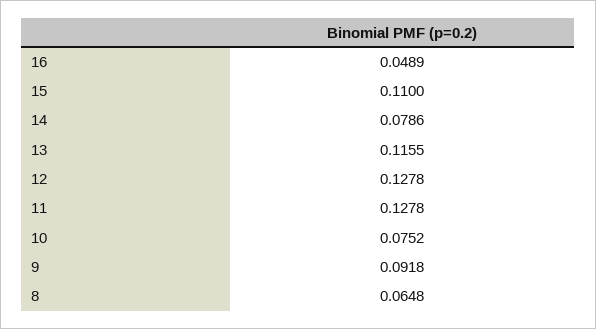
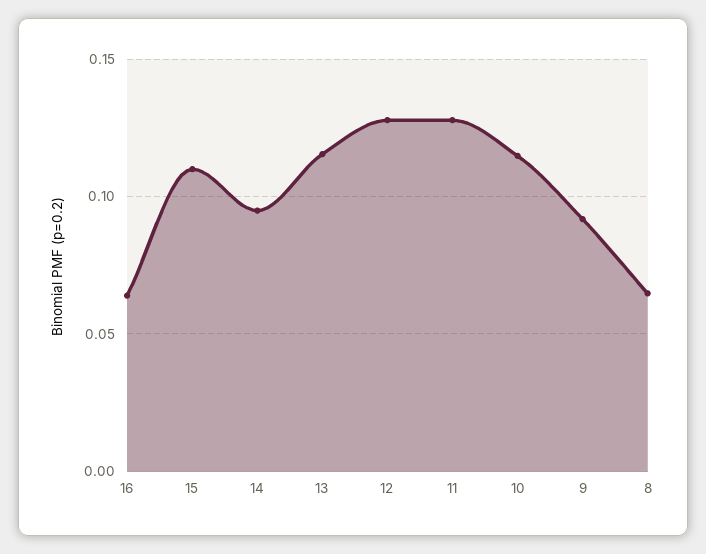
16: 0.0489 -> 0.065
14: 0.0786 -> 0.095
10: 0.0752 -> 0.115

